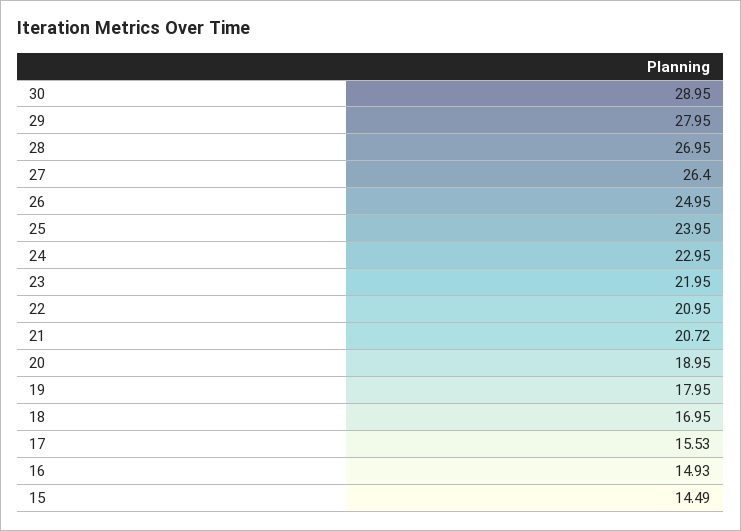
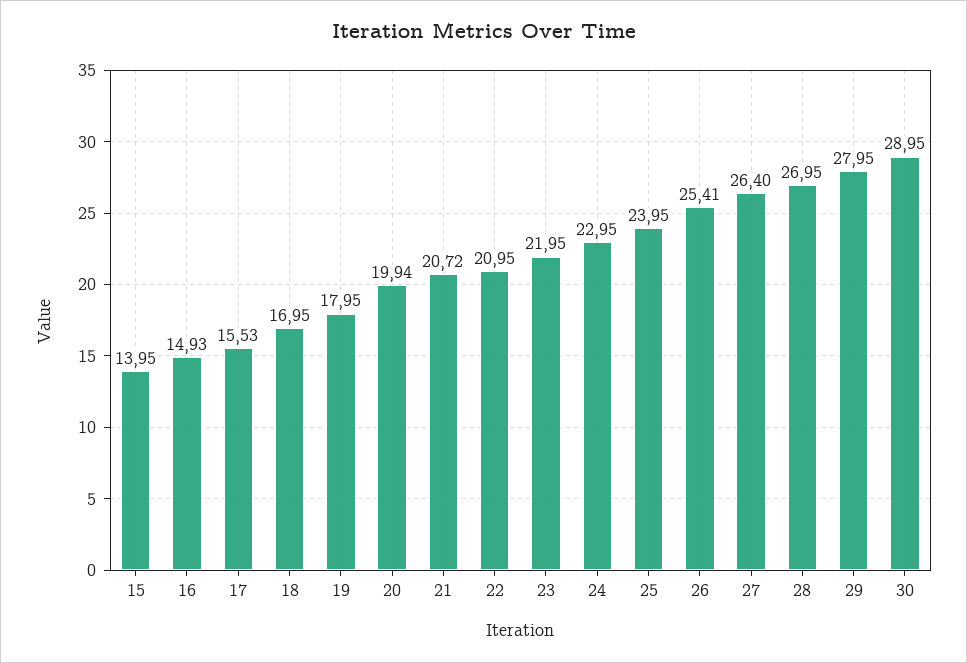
26: 24.95 -> 25.41
20: 18.95 -> 19.94
15: 14.49 -> 13.95

